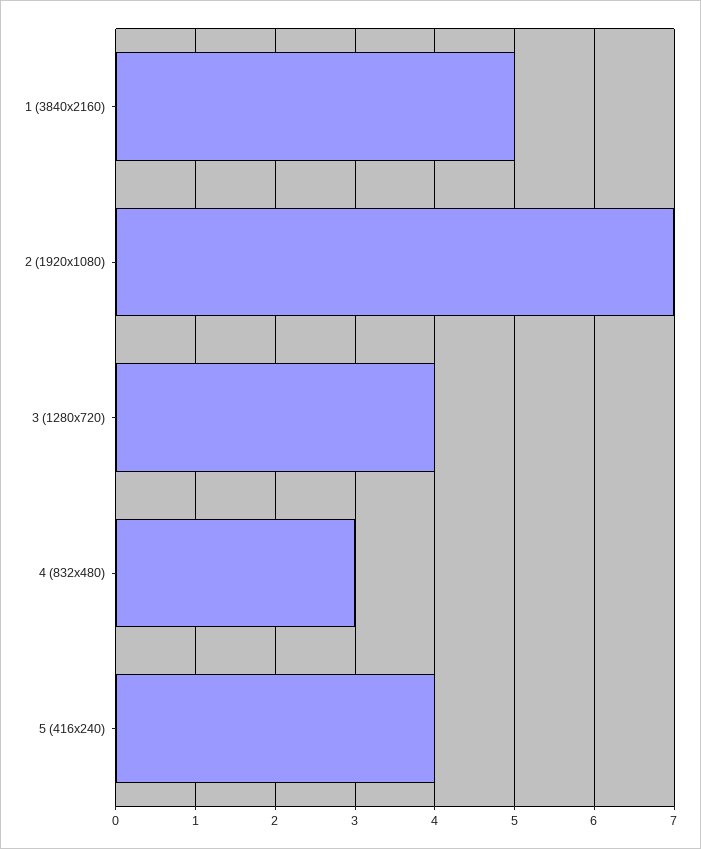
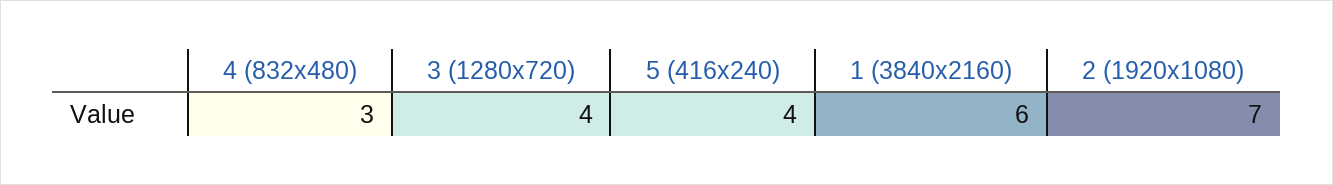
1 (3840x2160): 5 -> 6

